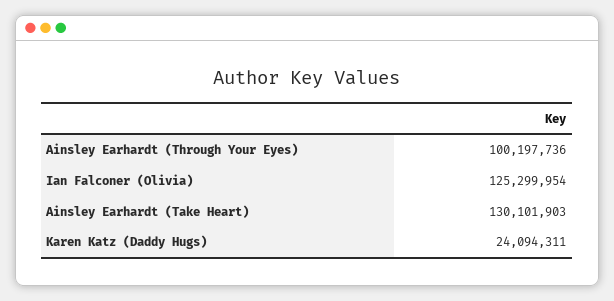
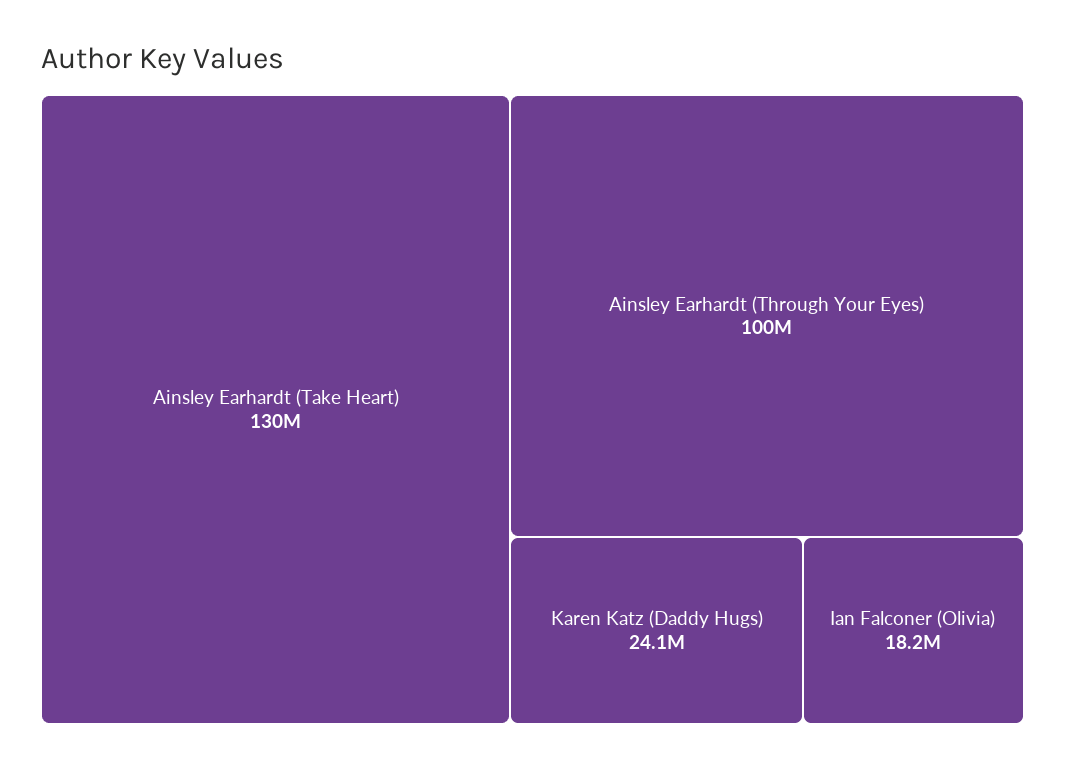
Ian Falconer (Olivia): 125299954 -> 18200000

